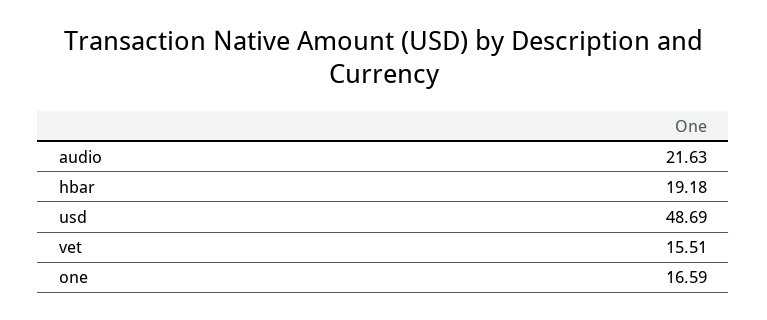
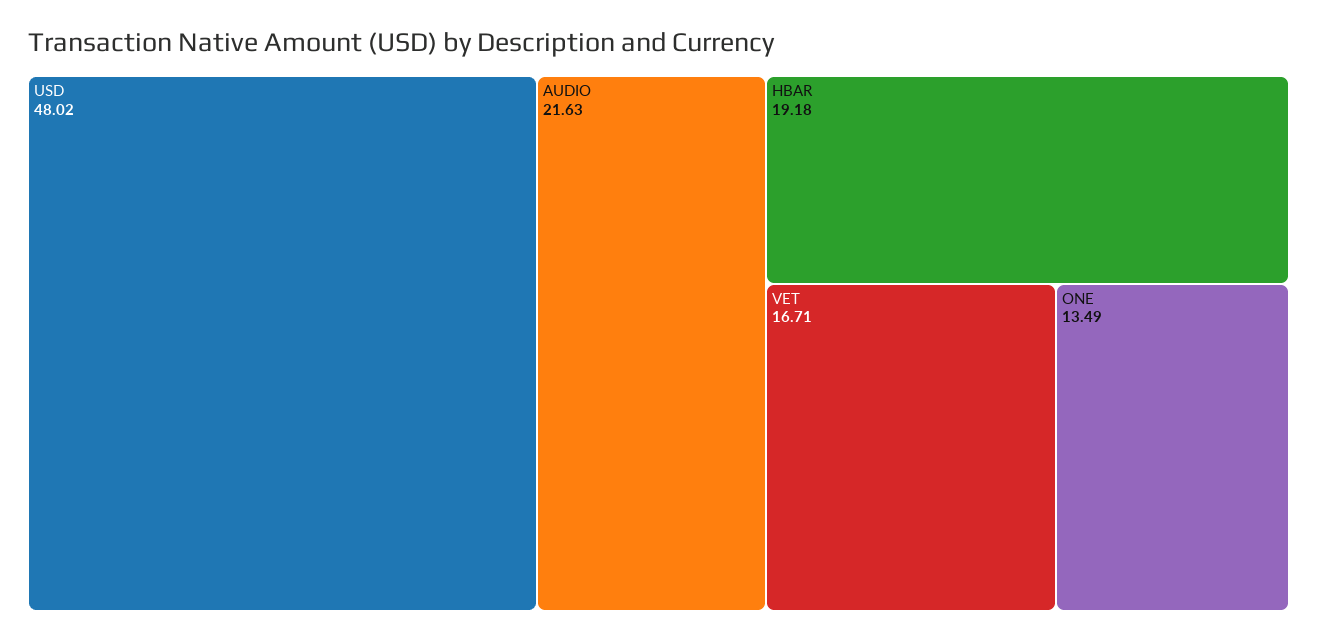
usd: 48.69 -> 48.02
vet: 15.51 -> 16.71
one: 16.59 -> 13.49

